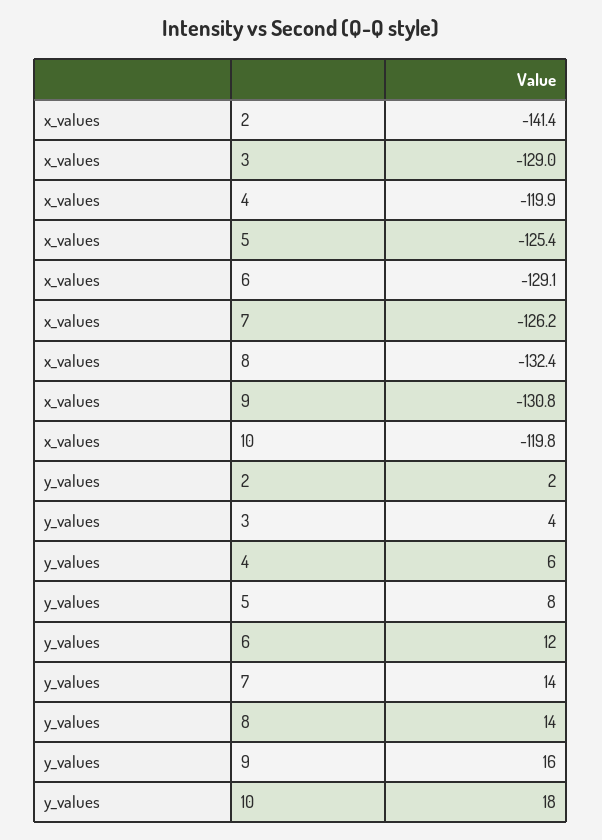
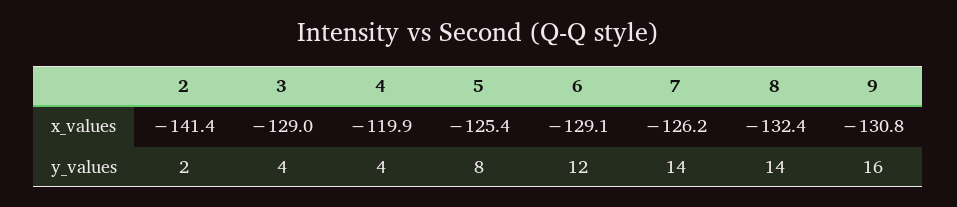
x_values, 10: -119.8 -> none
y_values, 4: 6 -> 4
y_values, 10: 18 -> none

